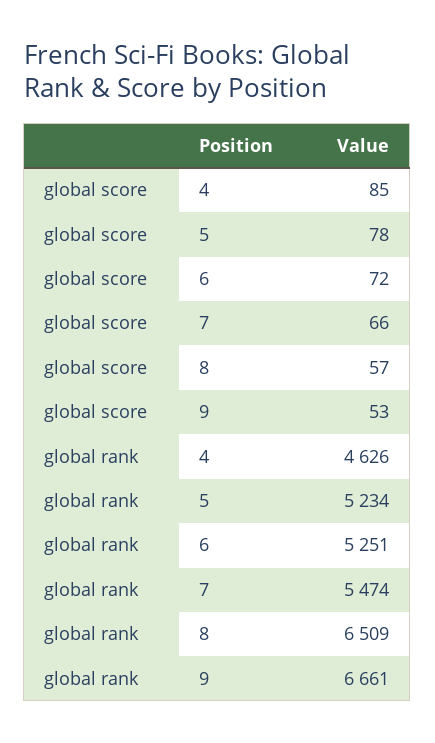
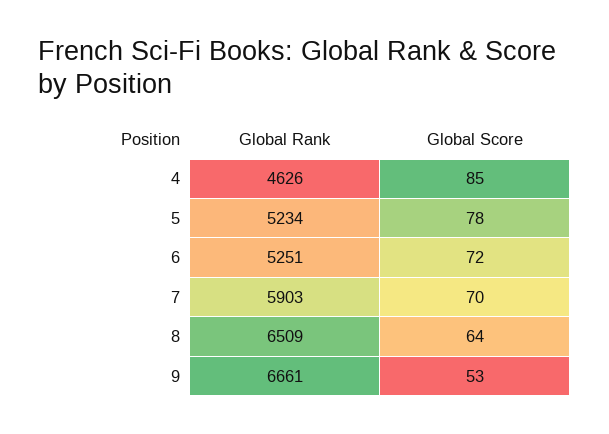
global score, 7: 66 -> 70
global score, 8: 57 -> 64
global rank, 7: 5474 -> 5903

